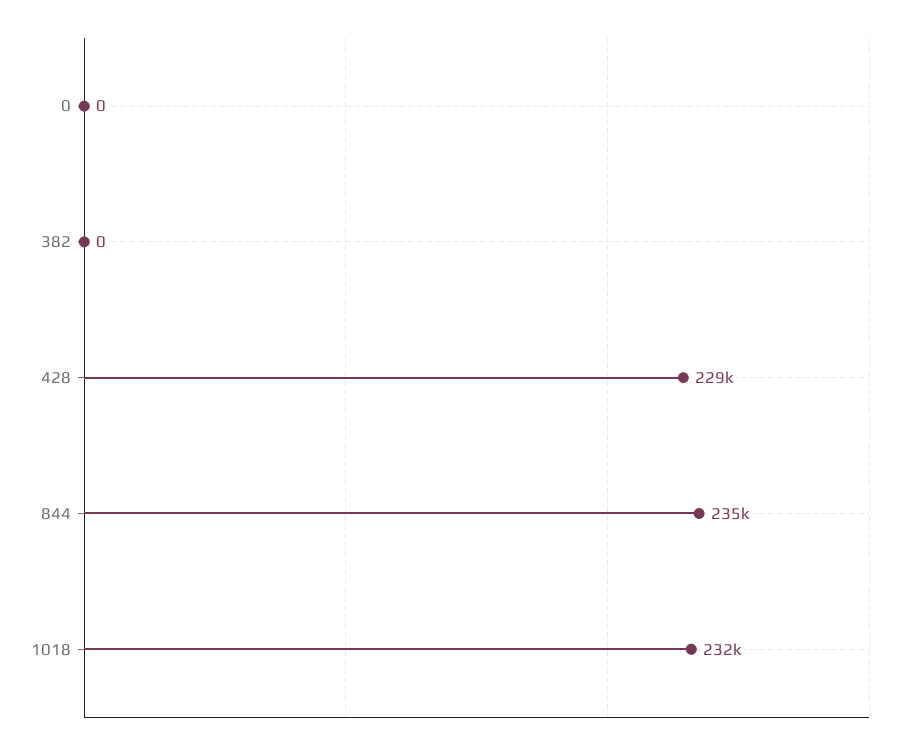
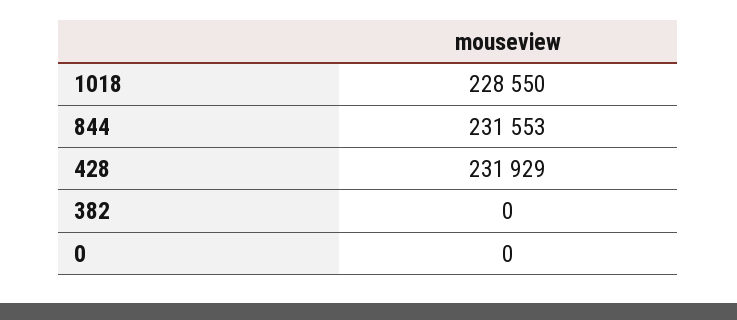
428: 229000 -> 231929
844: 235000 -> 231553
1018: 232000 -> 228550

